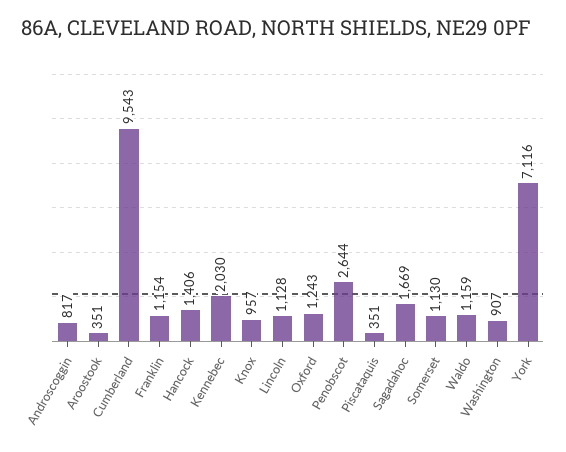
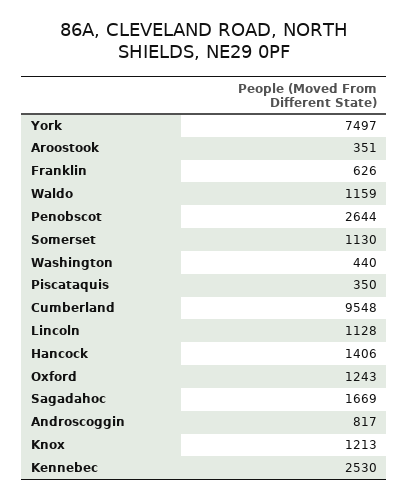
Cumberland: 9543 -> 9548
Franklin: 1154 -> 626
Kennebec: 2030 -> 2530
Knox: 957 -> 1213
Piscataquis: 351 -> 350
Washington: 907 -> 440
York: 7116 -> 7497

